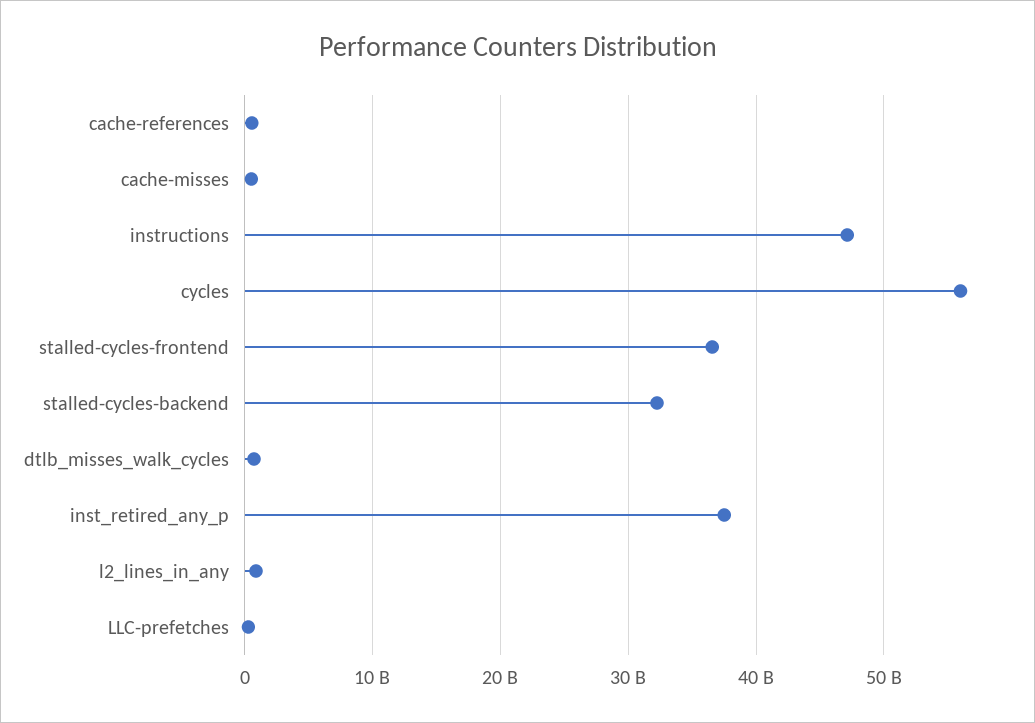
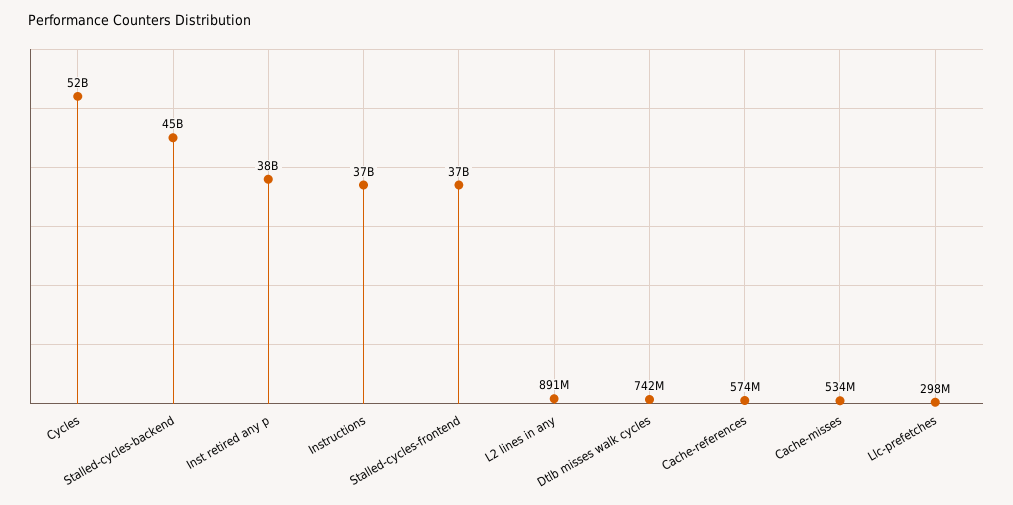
instructions: 47000000000 -> 37000000000
cycles: 56000000000 -> 52000000000
stalled-cycles-backend: 32000000000 -> 45000000000

